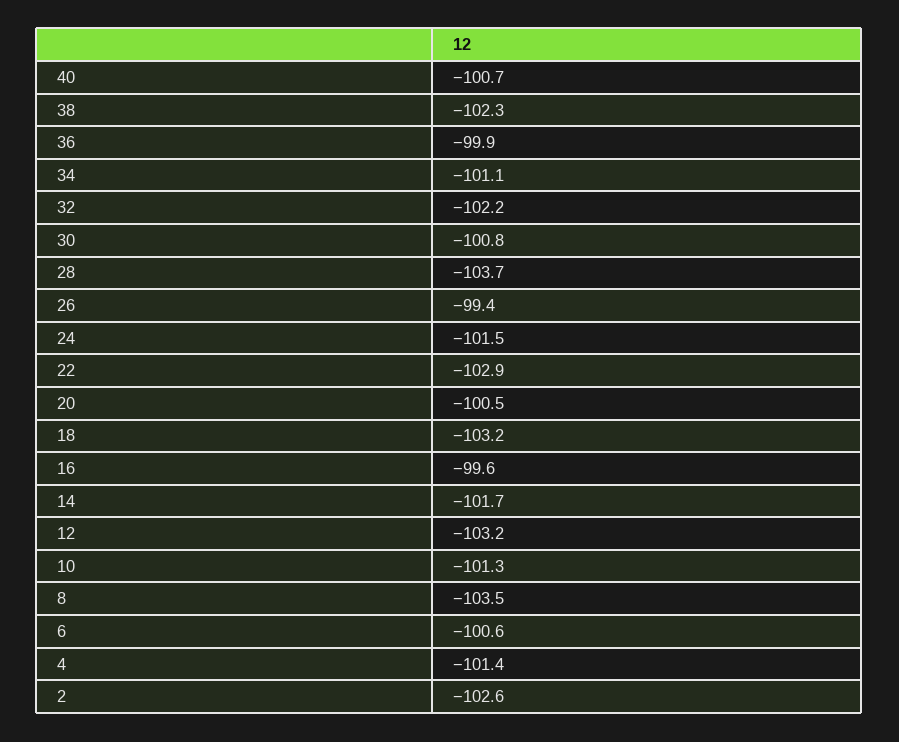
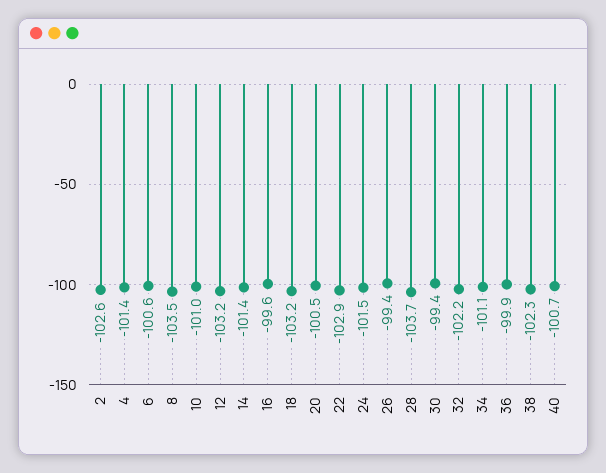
30: -100.8 -> -99.4
14: -101.7 -> -101.4
10: -101.3 -> -101

